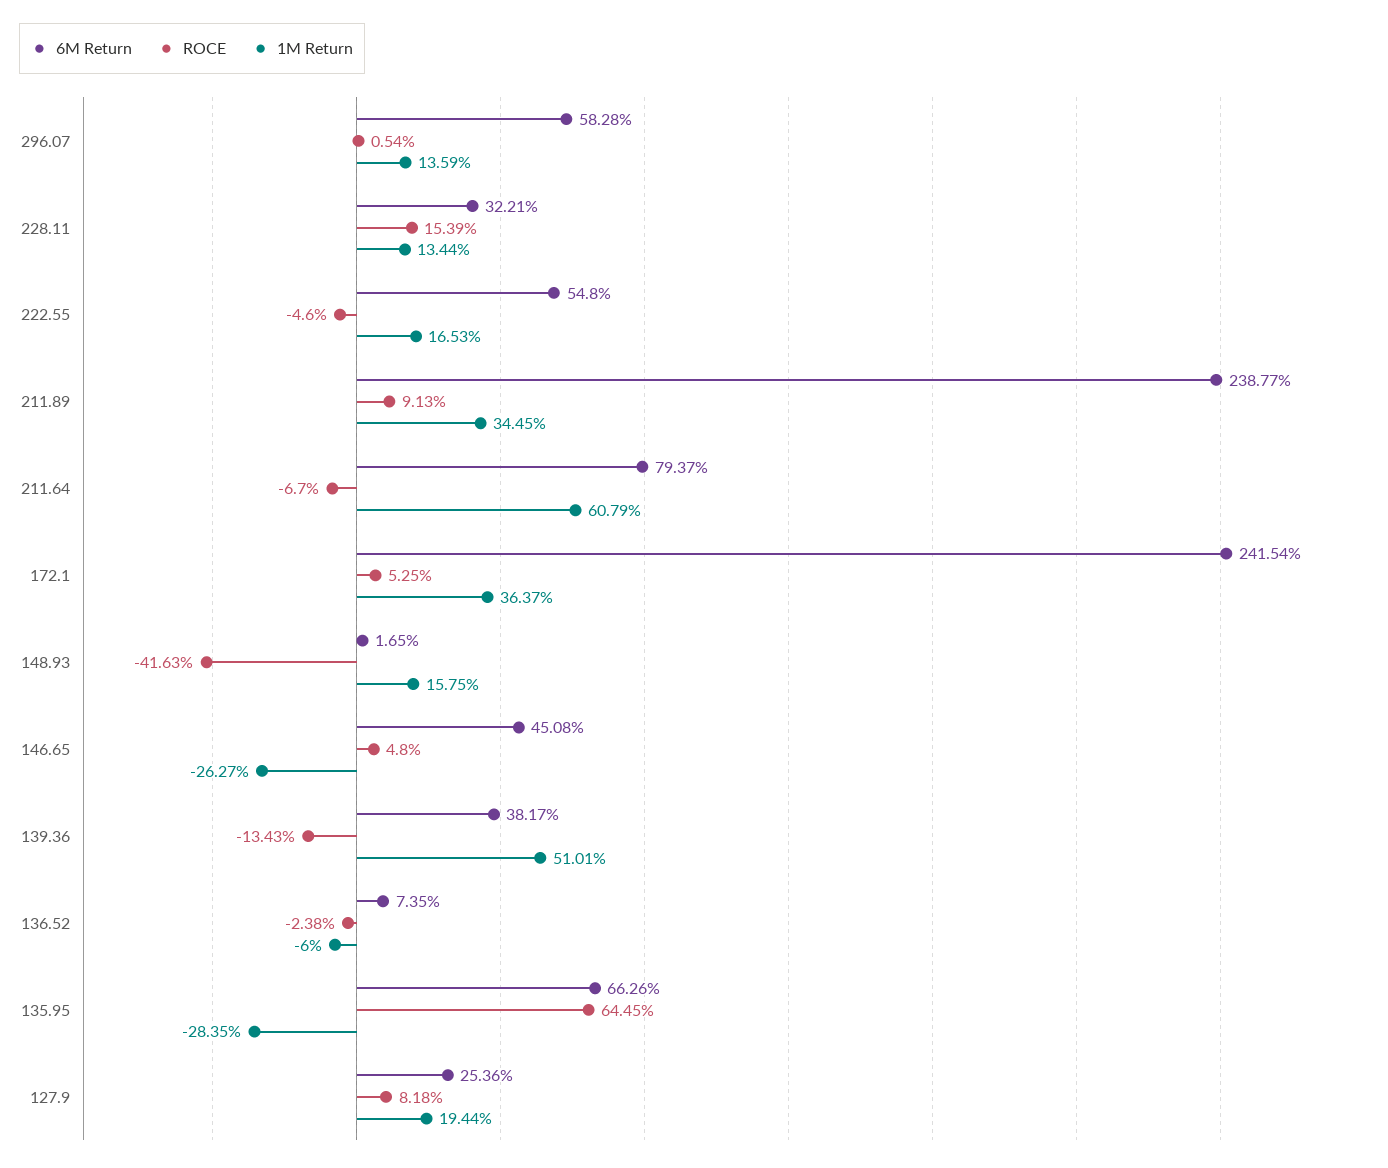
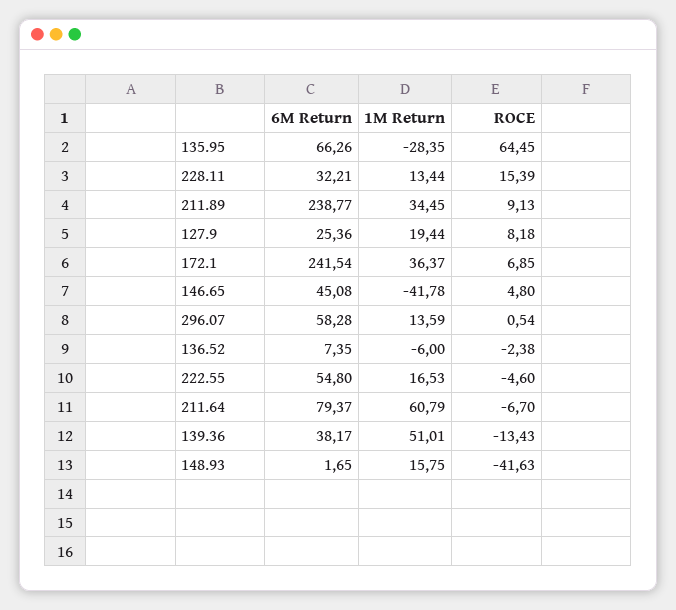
ROCE, 172.1: 5.25 -> 6.85
1M Return, 146.65: -26.27 -> -41.78

